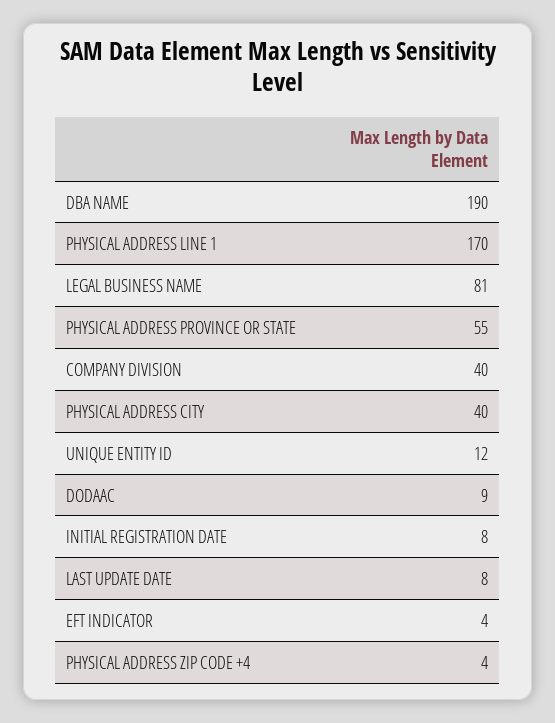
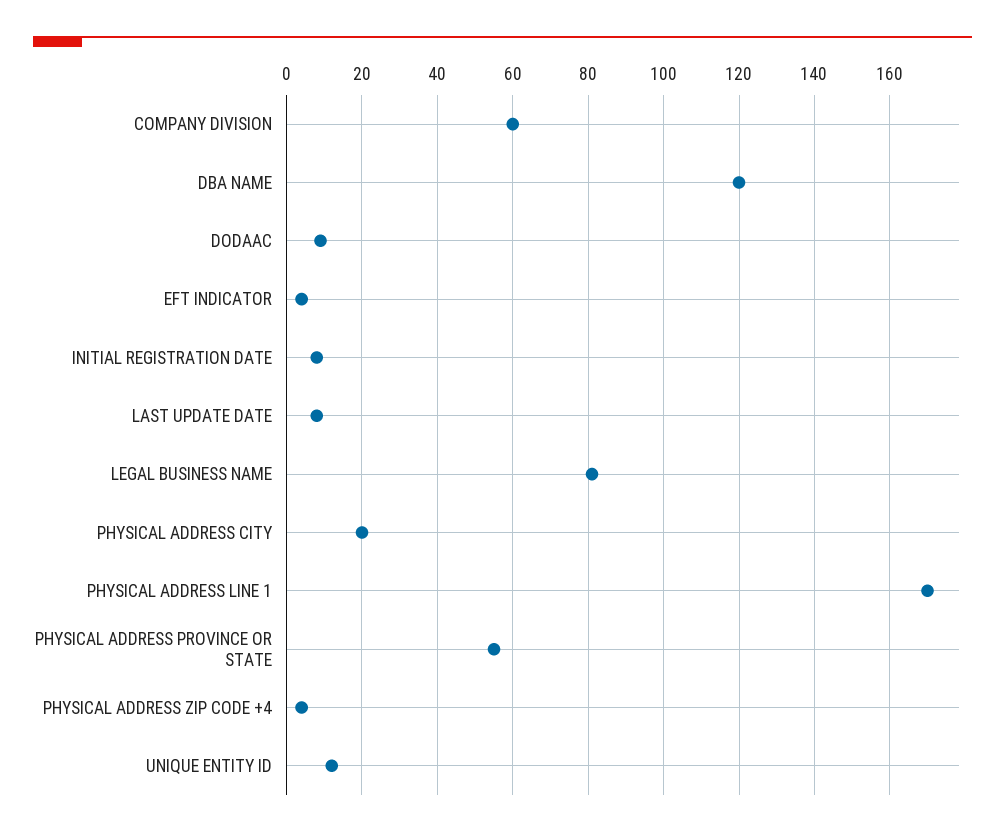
DBA NAME: 190 -> 120
COMPANY DIVISION: 40 -> 60
PHYSICAL ADDRESS CITY: 40 -> 20

